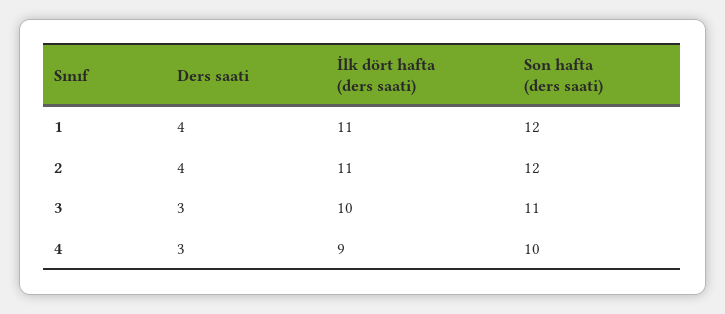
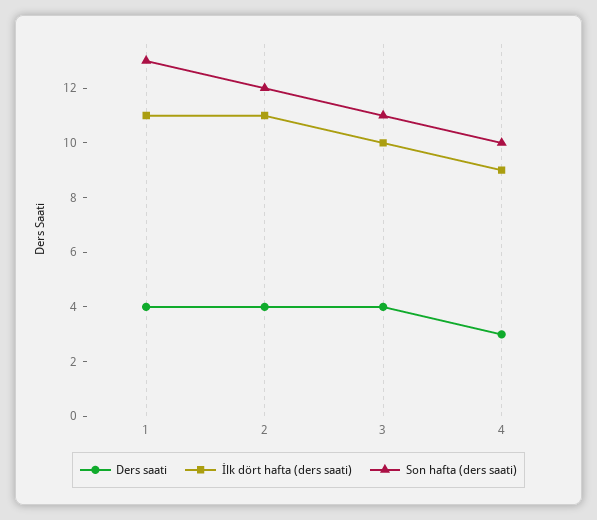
Son hafta (ders saati), 1: 12 -> 13
Ders saati, 3: 3 -> 4

